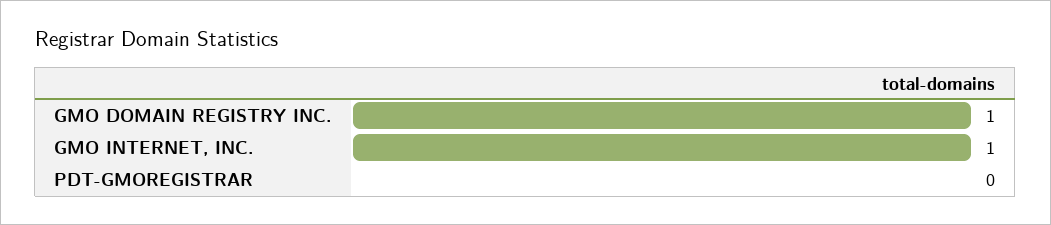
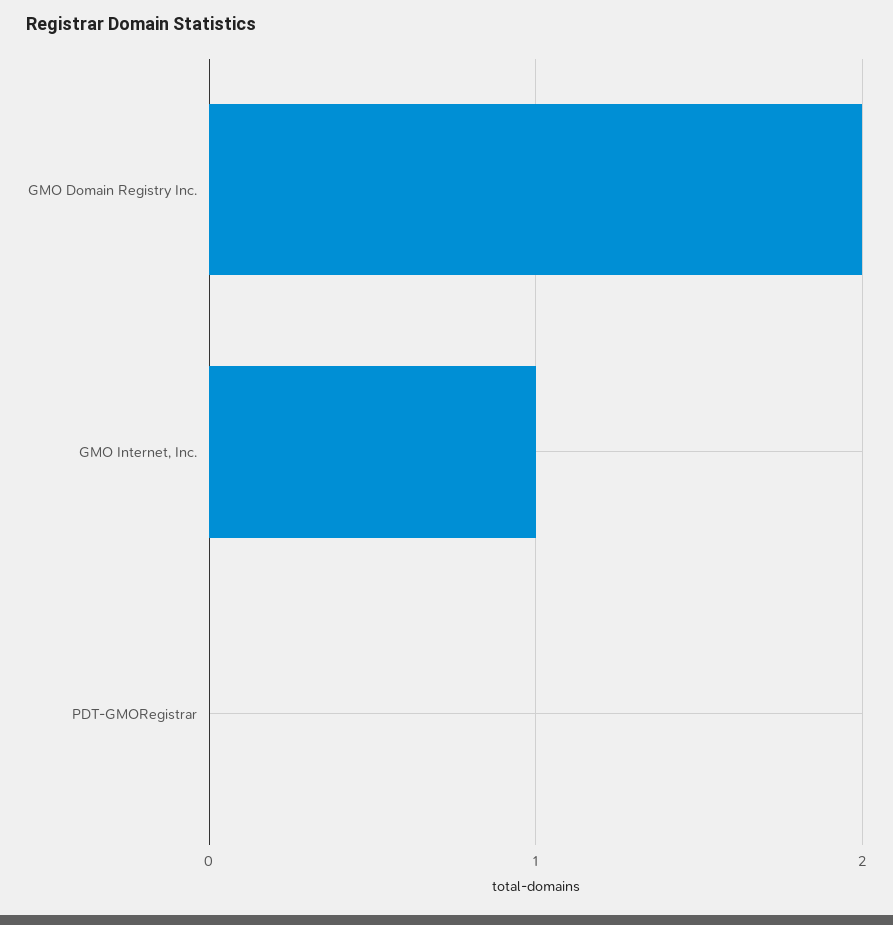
GMO DOMAIN REGISTRY INC.: 1 -> 2

